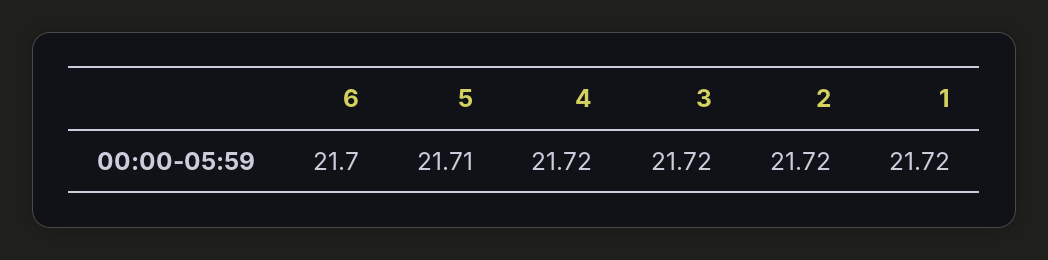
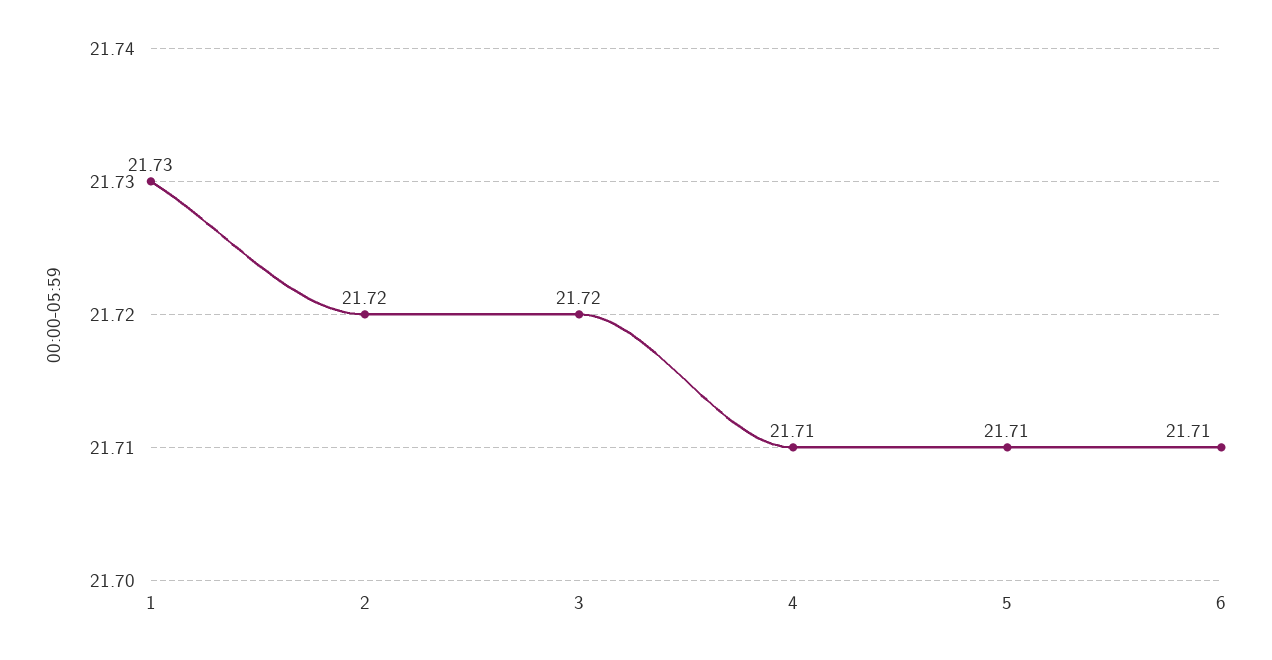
6: 21.7 -> 21.71
4: 21.72 -> 21.71
1: 21.72 -> 21.73

